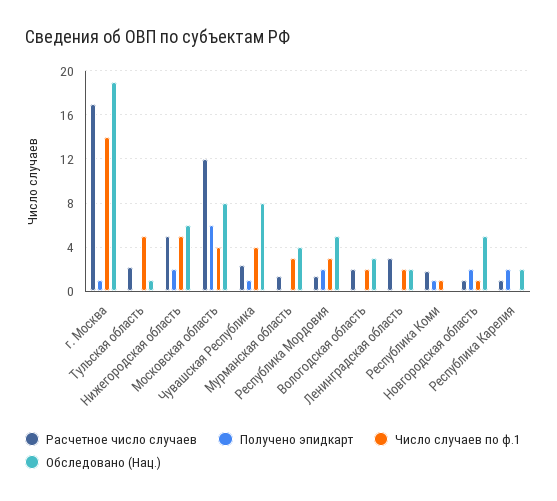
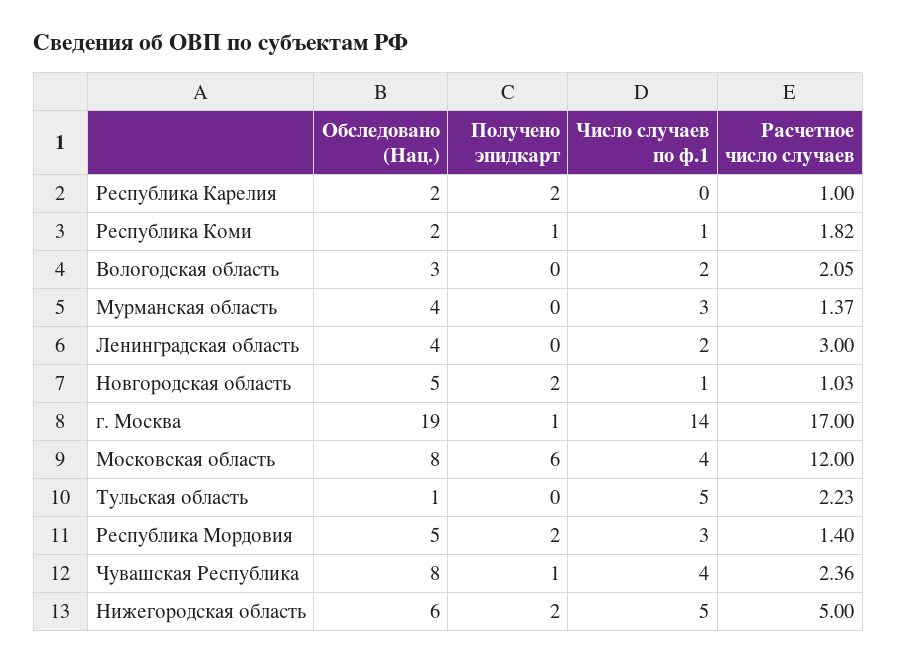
Обследовано (Нац.), Ленинградская область: 2 -> 4
Обследовано (Нац.), Республика Коми: 0 -> 2

